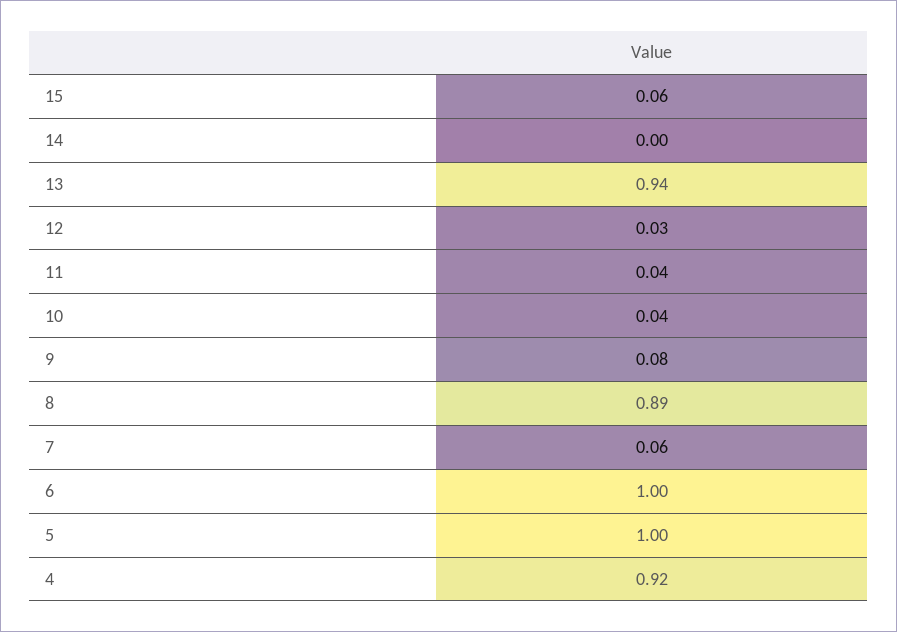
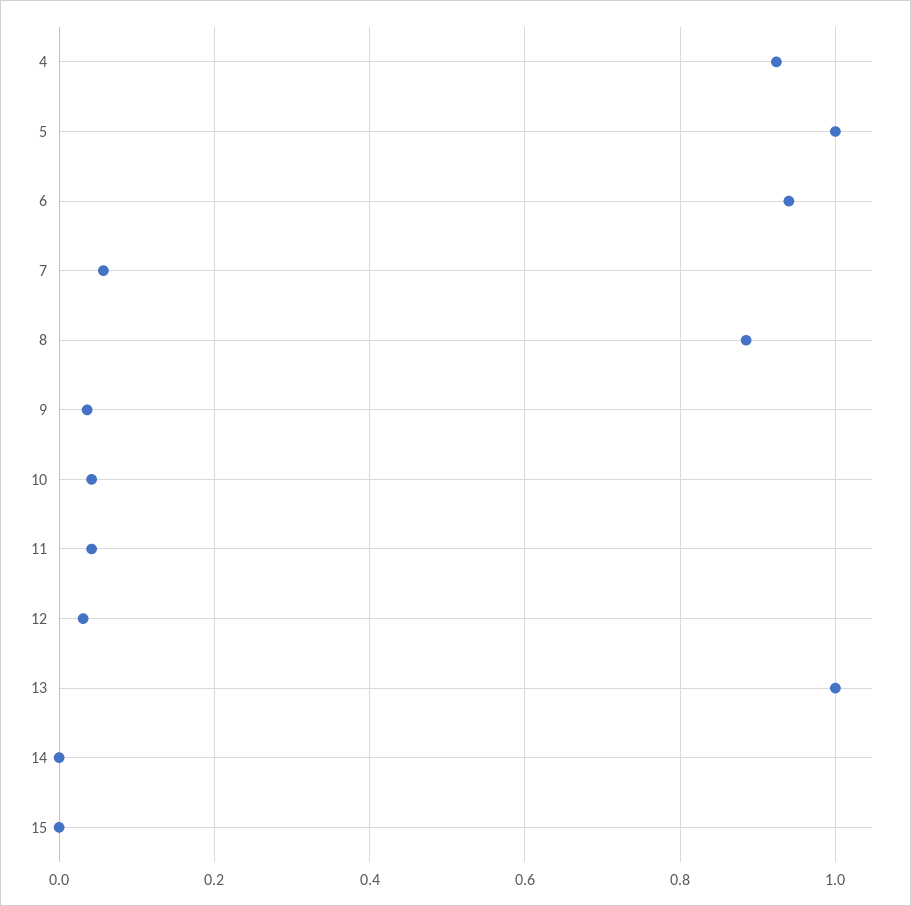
15: 0.06 -> 0
13: 0.94 -> 1
9: 0.08 -> 0.04
6: 1 -> 0.94

